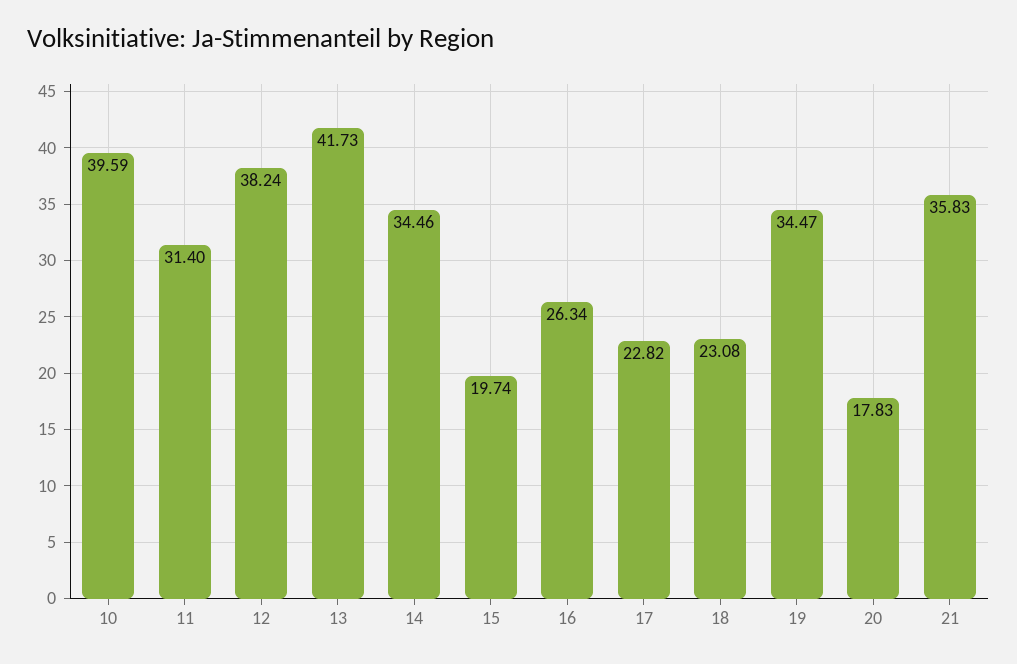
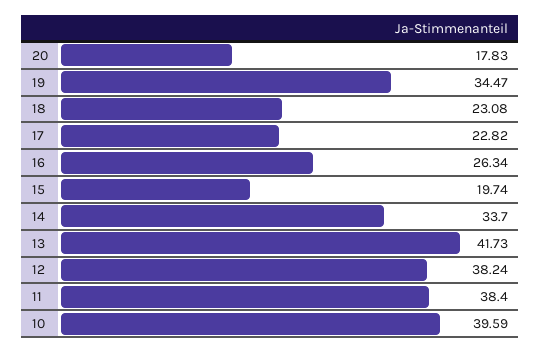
11: 31.4 -> 38.4
14: 34.46 -> 33.7
21: 35.83 -> none

